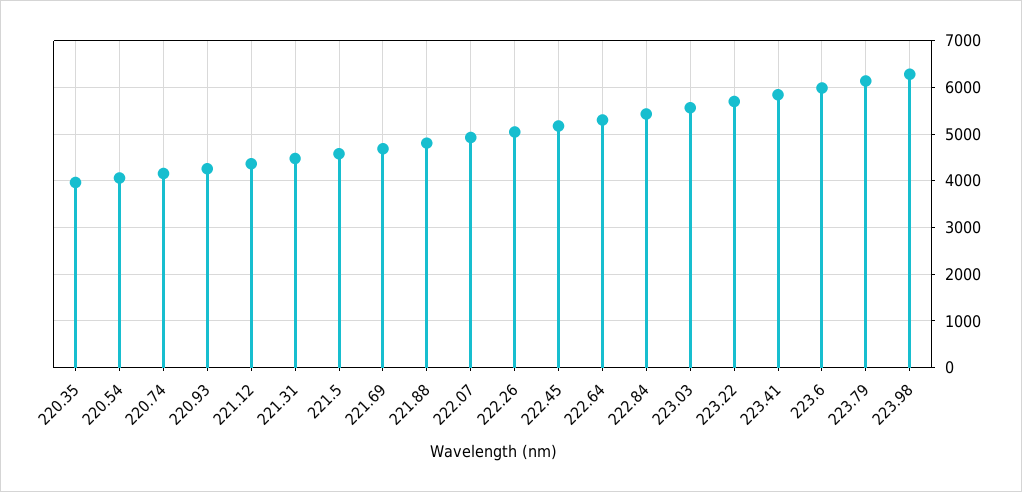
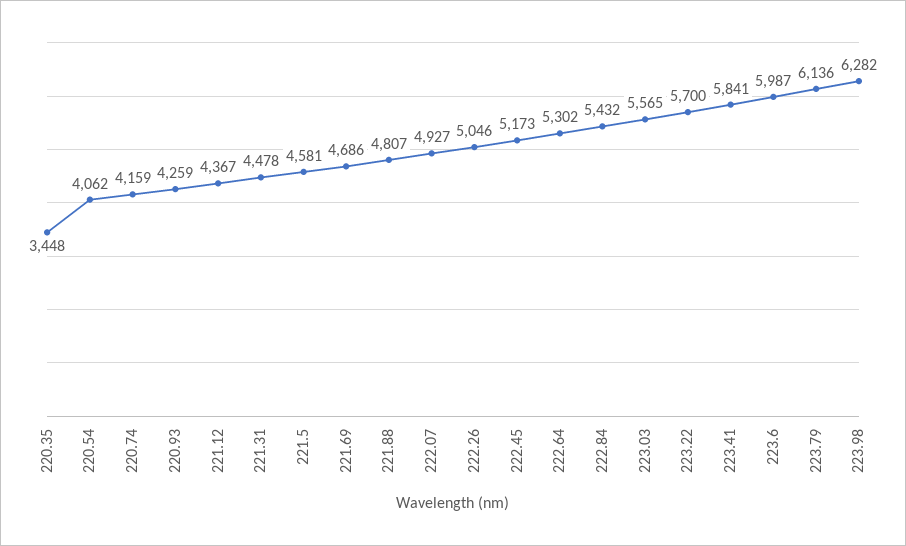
220.35: 4000 -> 3448

